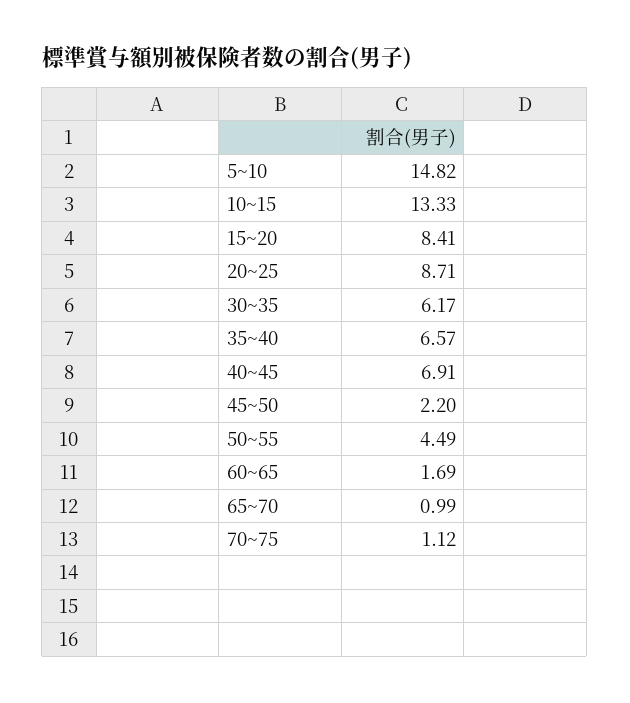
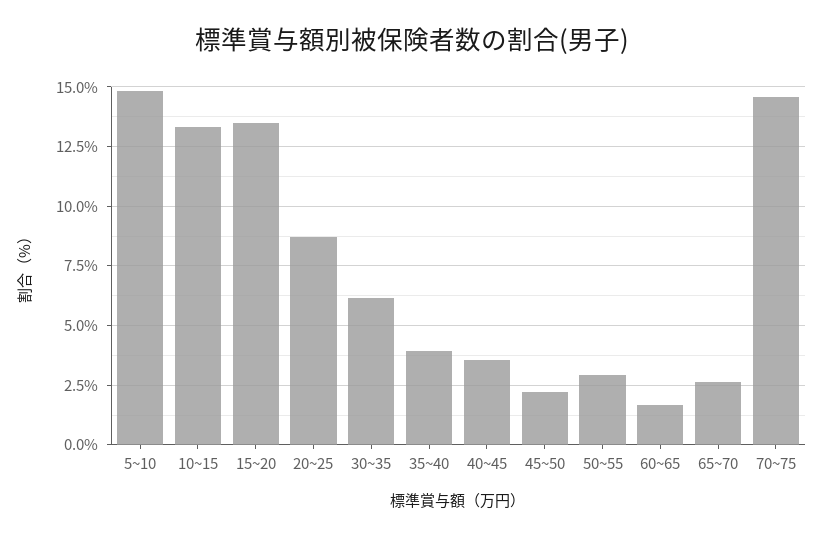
15~20: 8.41 -> 13.5
35~40: 6.57 -> 4
40~45: 6.91 -> 3.5
50~55: 4.49 -> 3
65~70: 0.99 -> 2.5
70~75: 1.12 -> 14.5

